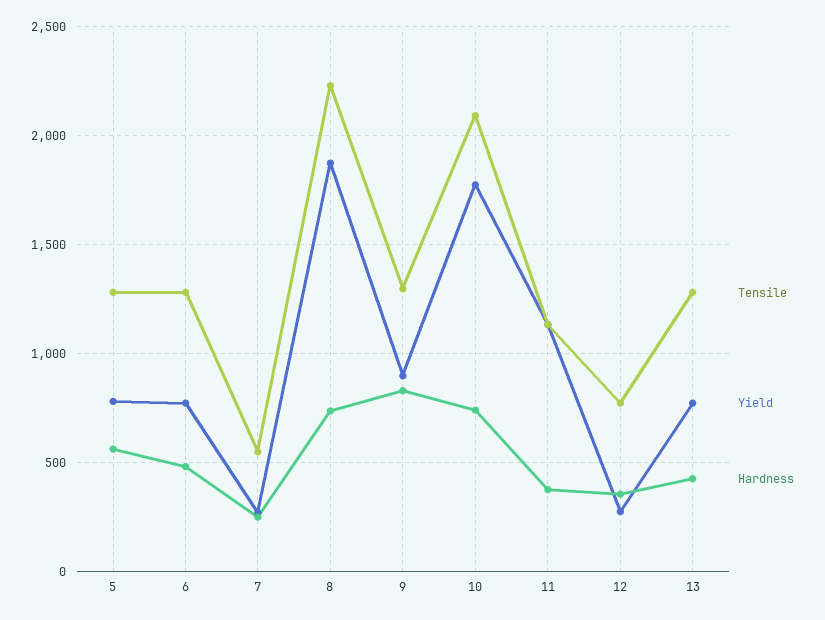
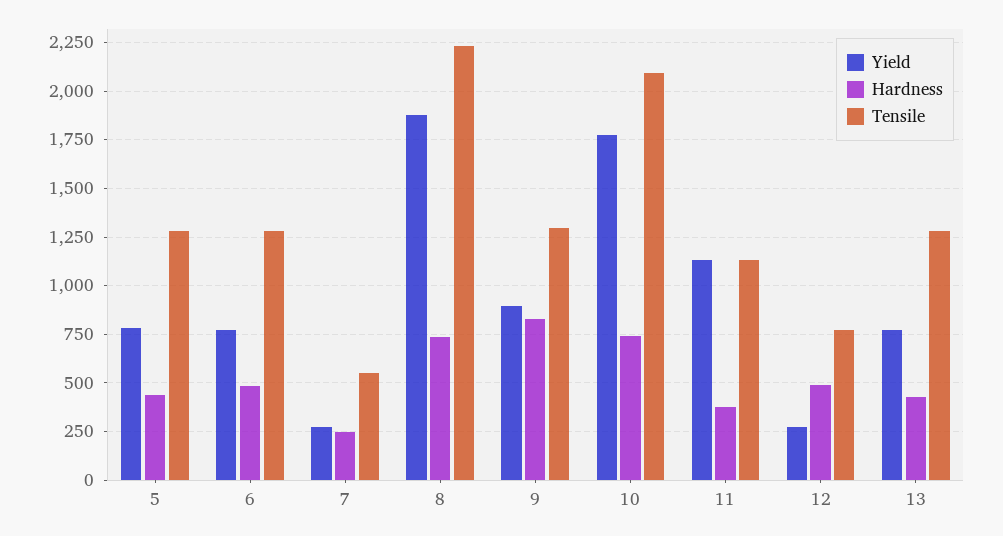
Hardness, 5: 550 -> 450
Hardness, 12: 350 -> 500

